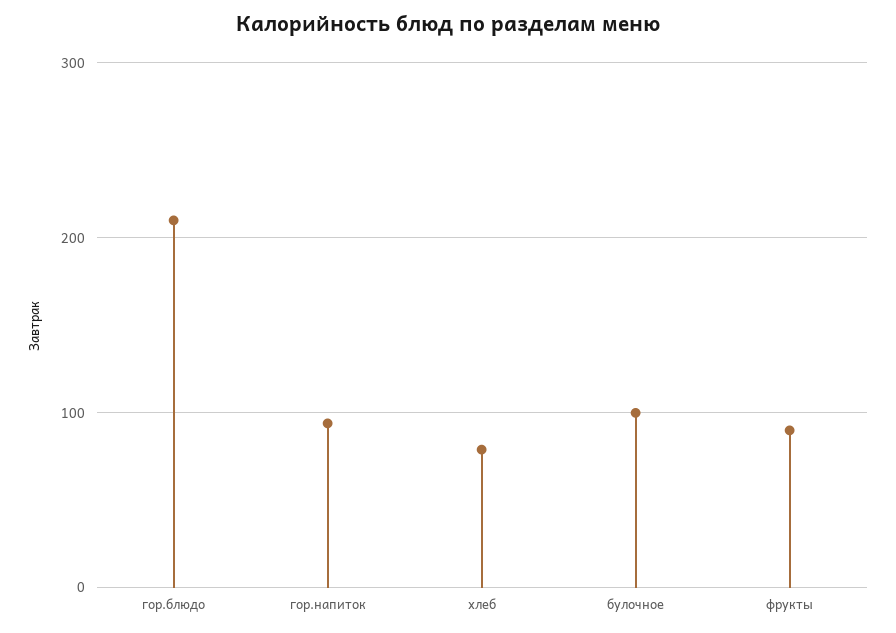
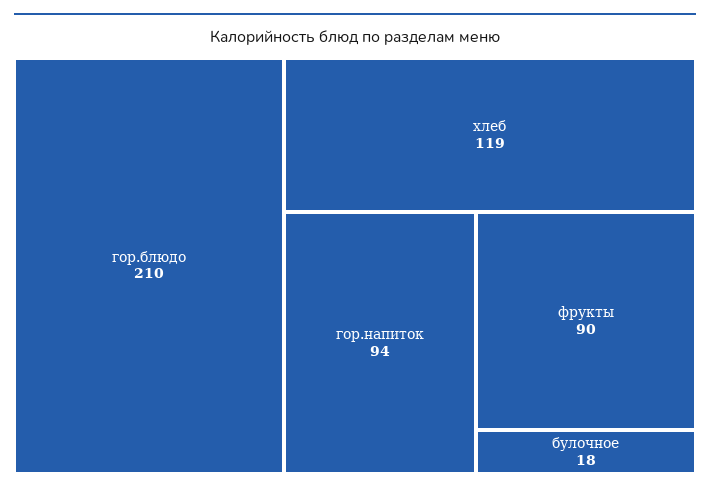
хлеб: 80 -> 119
булочное: 100 -> 18

